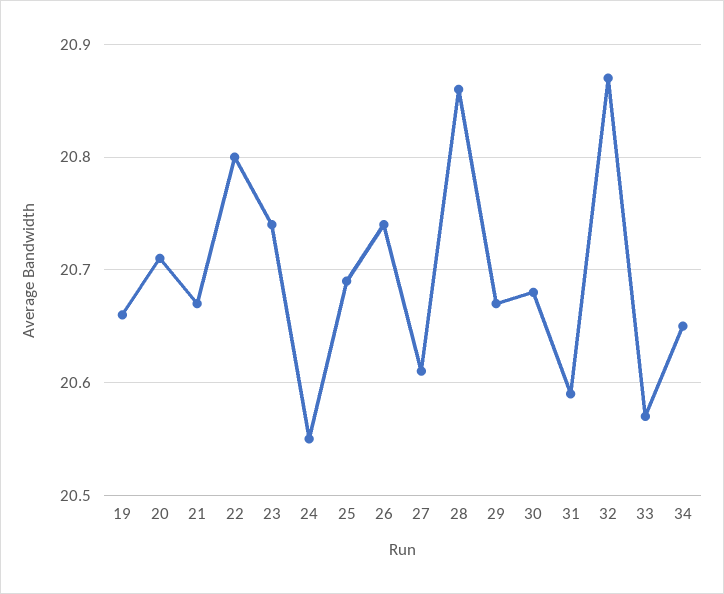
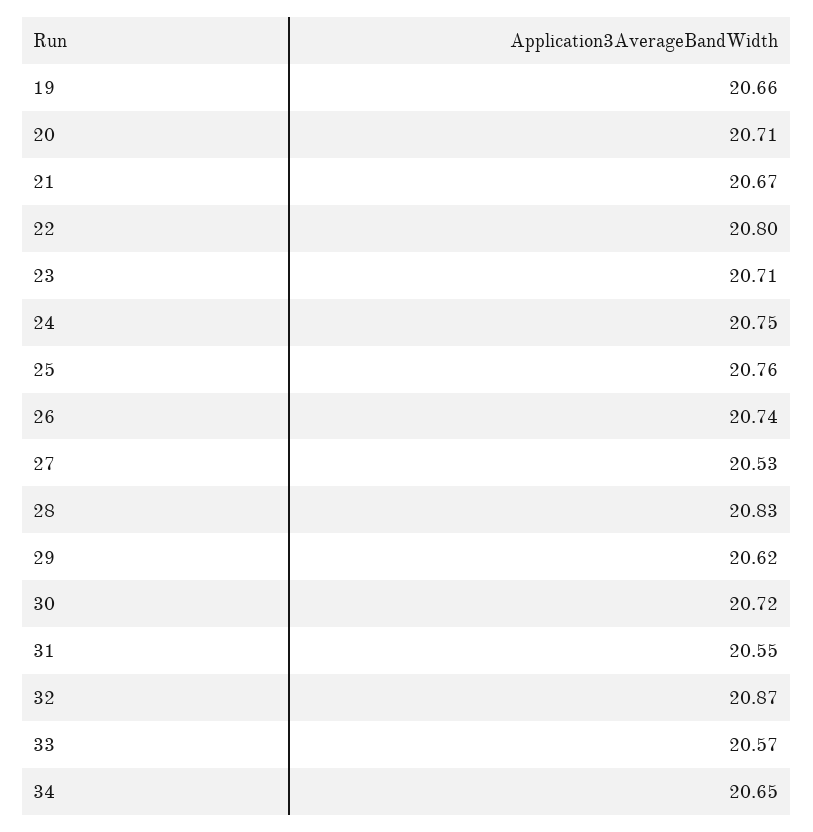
23: 20.74 -> 20.71
24: 20.55 -> 20.75
25: 20.69 -> 20.76
27: 20.61 -> 20.53
28: 20.86 -> 20.83
29: 20.67 -> 20.62
30: 20.68 -> 20.72
31: 20.59 -> 20.55

